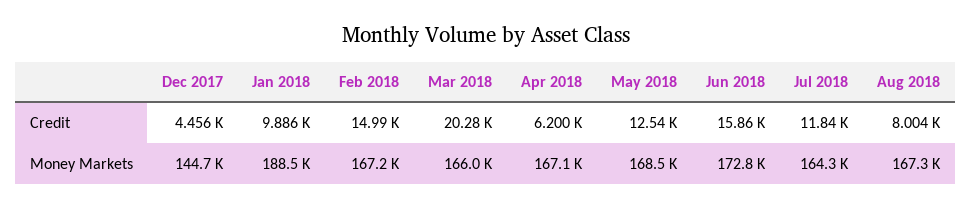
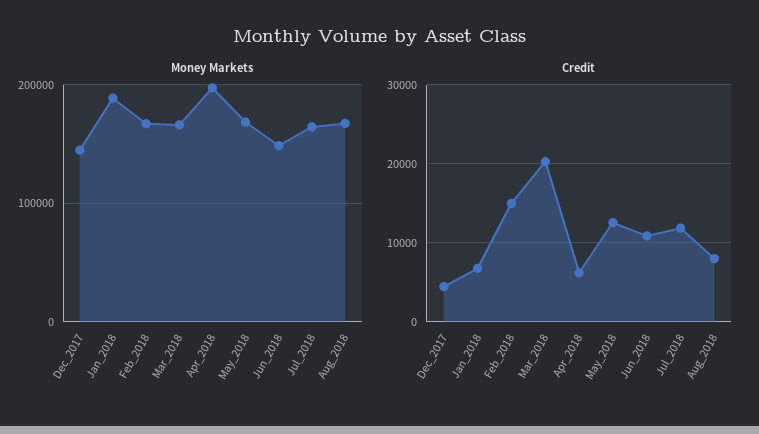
Credit, Jan 2018: 9886 -> 7000
Credit, Jun 2018: 15860 -> 11000
Money Markets, Apr 2018: 167100 -> 200000
Money Markets, Jun 2018: 172800 -> 150000

